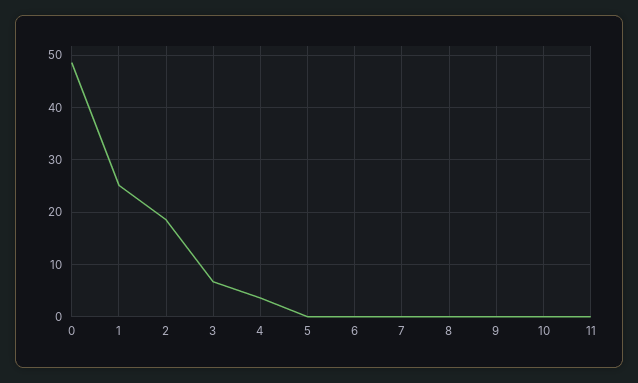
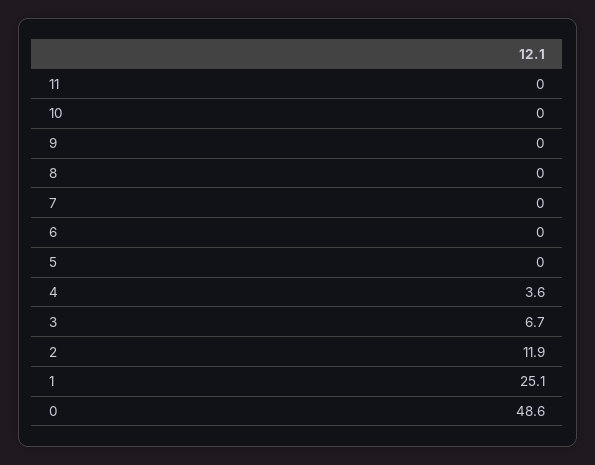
2: 18 -> 11.9

